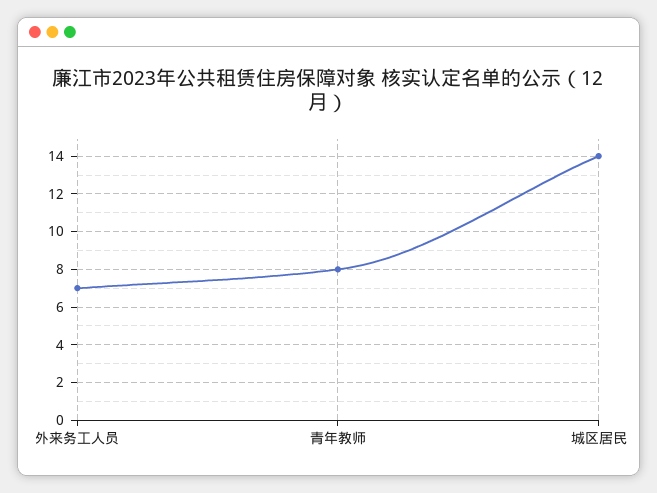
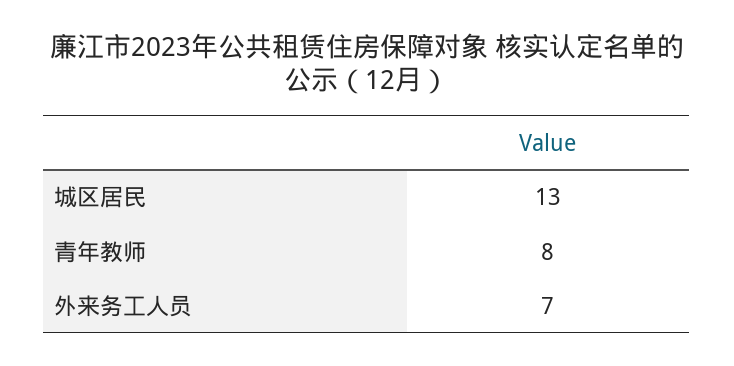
城区居民: 14 -> 13

